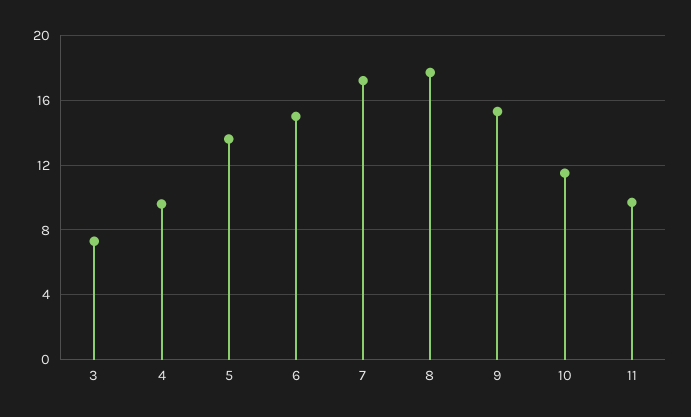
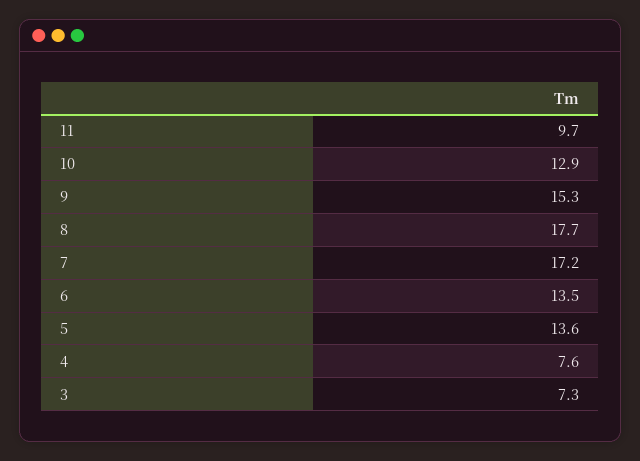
4: 9.5 -> 7.6
6: 15 -> 13.5
10: 11.5 -> 12.9

